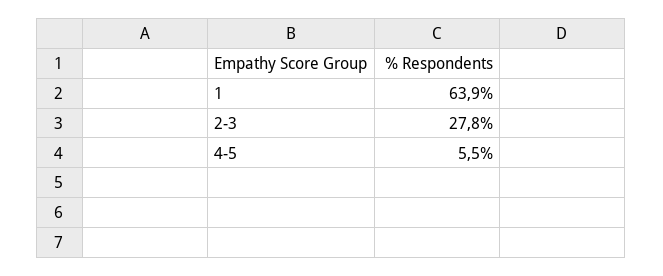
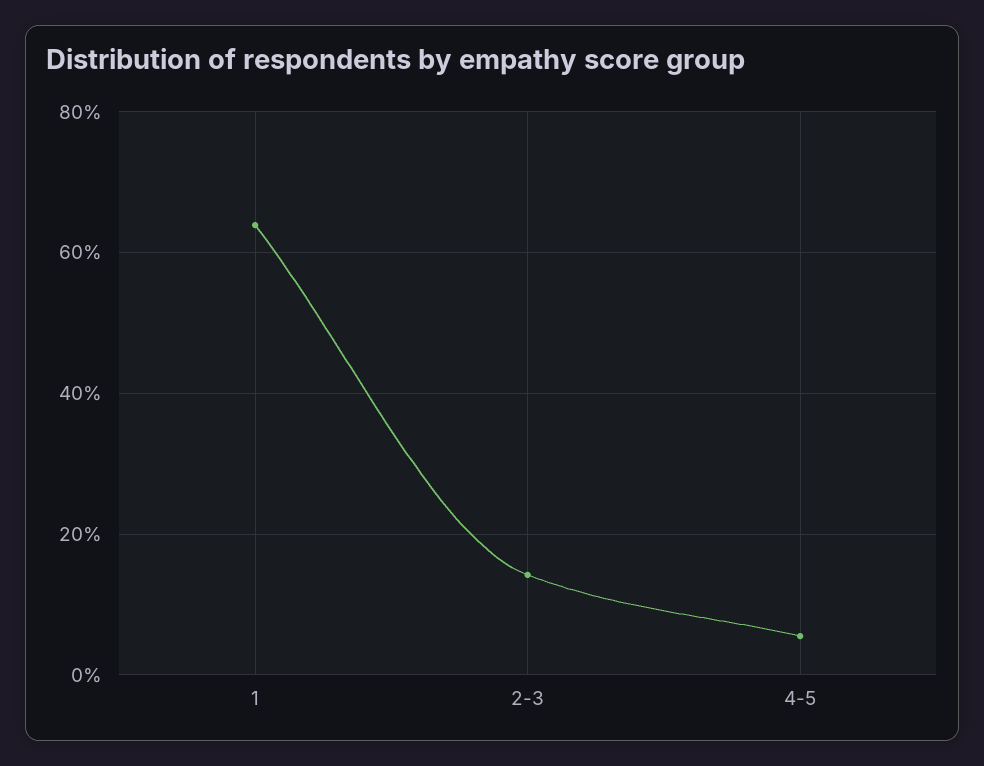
2-3: 27.8 -> 14

